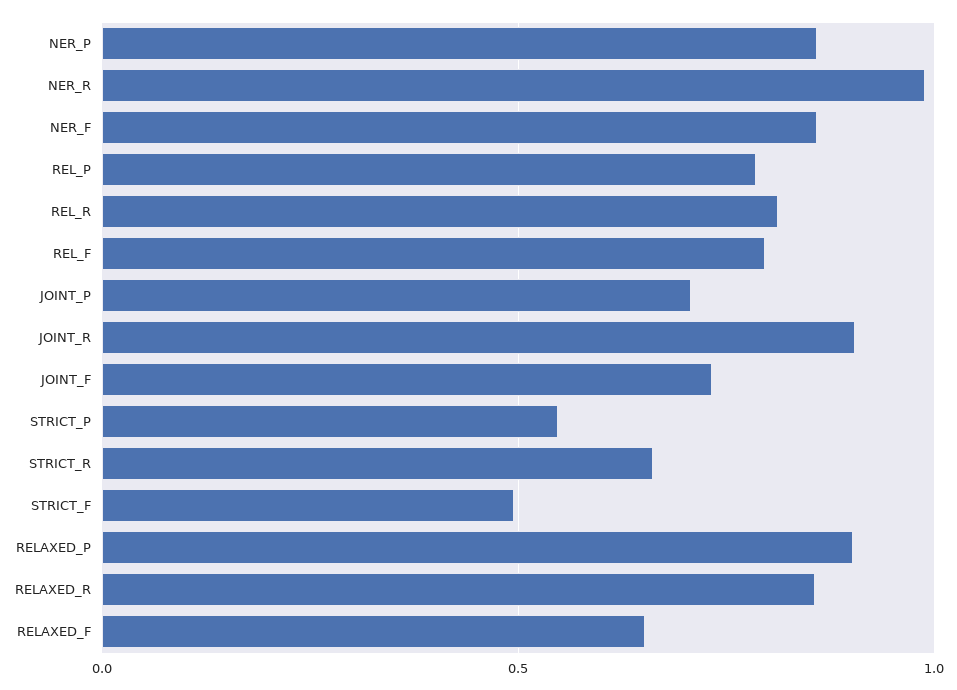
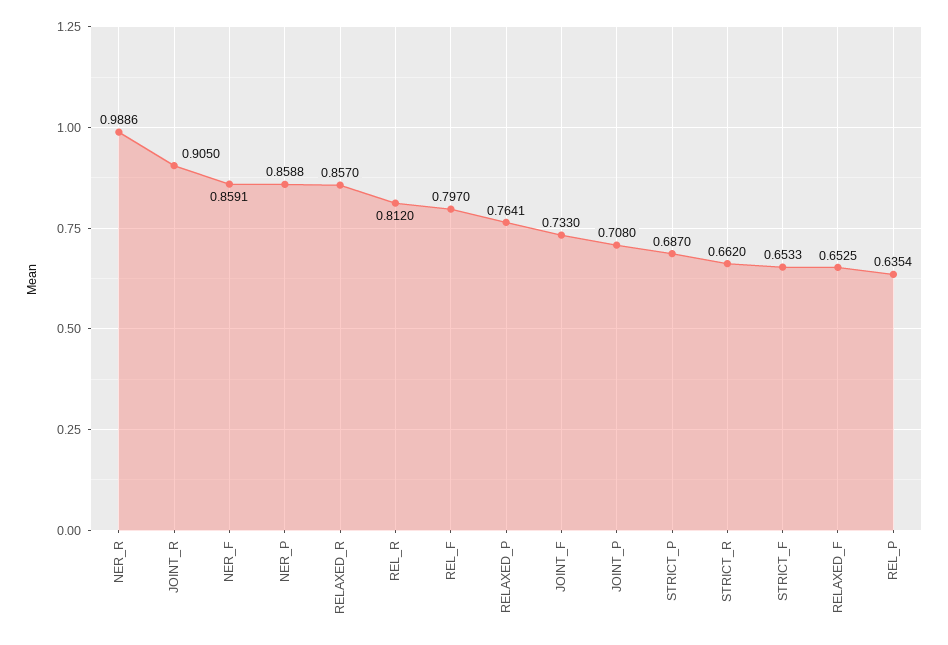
REL_P: 0.8 -> 0.6354
STRICT_P: 0.55 -> 0.687
STRICT_F: 0.5 -> 0.6533
RELAXED_P: 0.9 -> 0.7641

